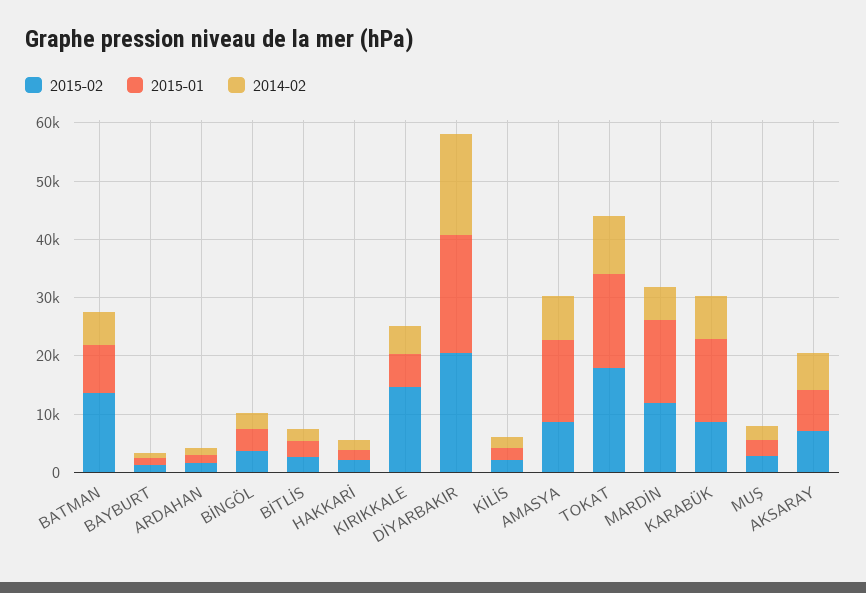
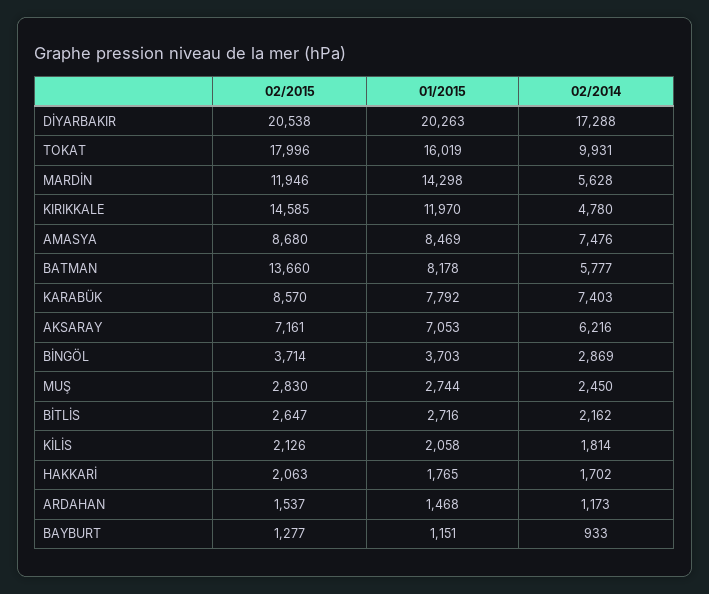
2015-01, KIRIKKALE: 6000 -> 11970
2015-01, AMASYA: 14000 -> 8469
2015-01, KARABÜK: 14000 -> 7792

